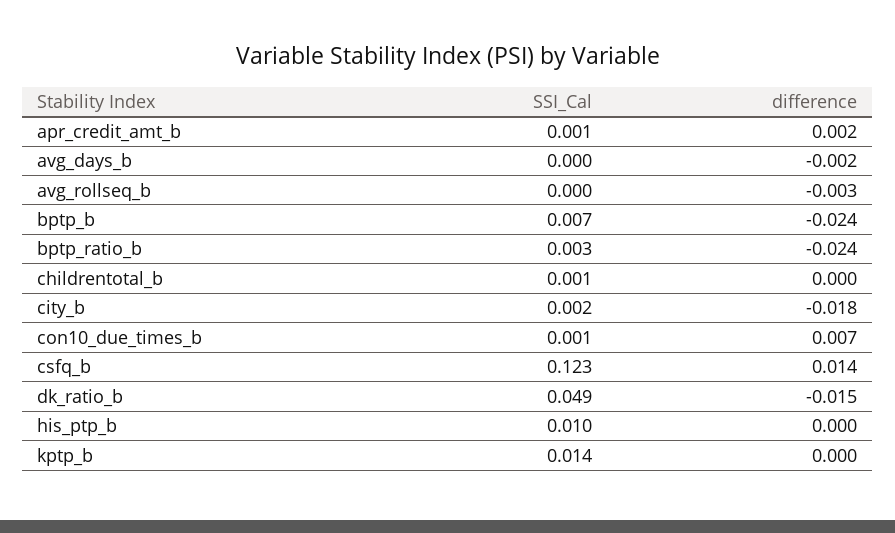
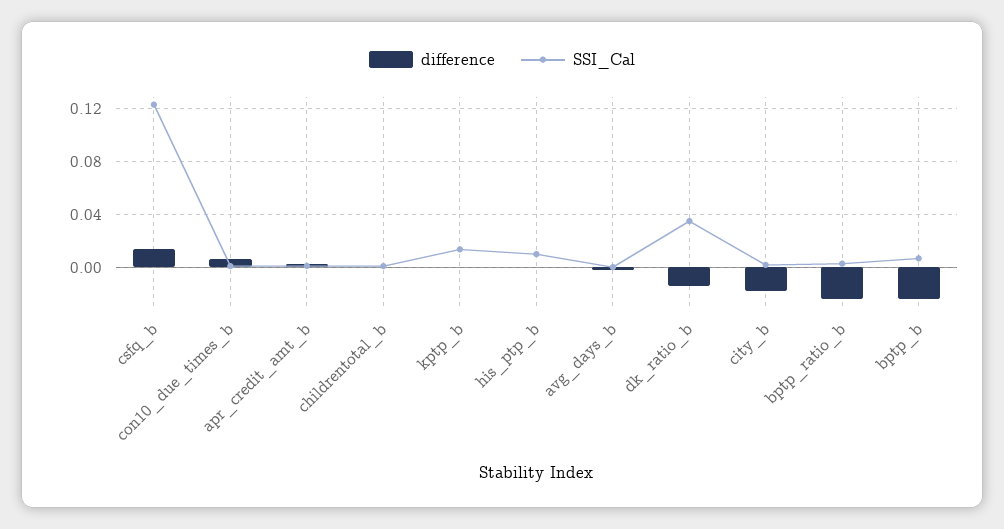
SSI_Cal, avg_rollseq_b: 0 -> none
difference, avg_rollseq_b: -0.003 -> none
SSI_Cal, dk_ratio_b: 0.049 -> 0.035

